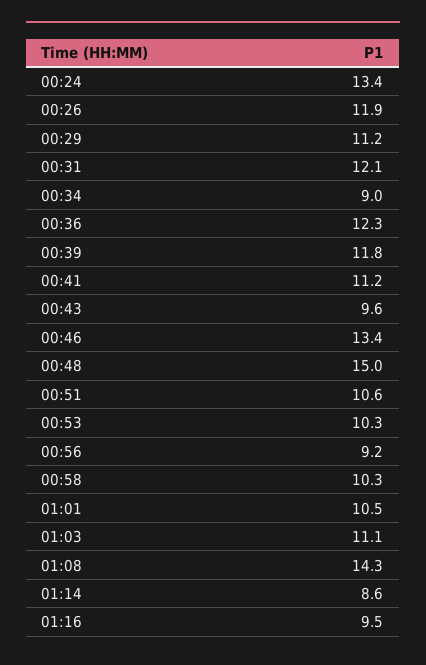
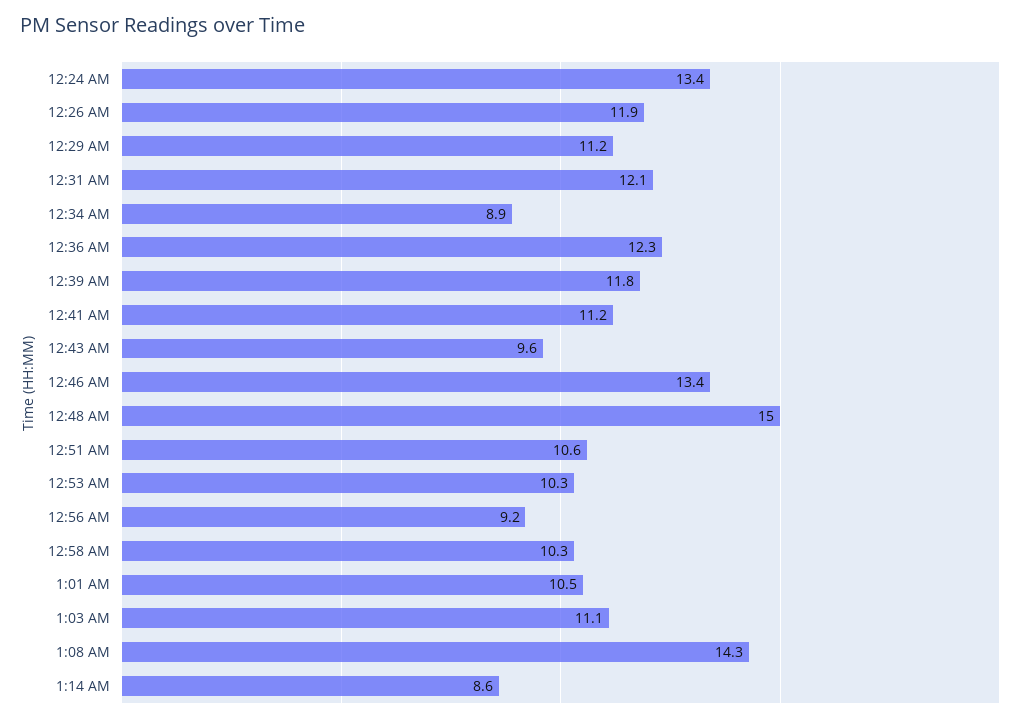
00:34: 9 -> 8.9
01:16: 9.5 -> none

